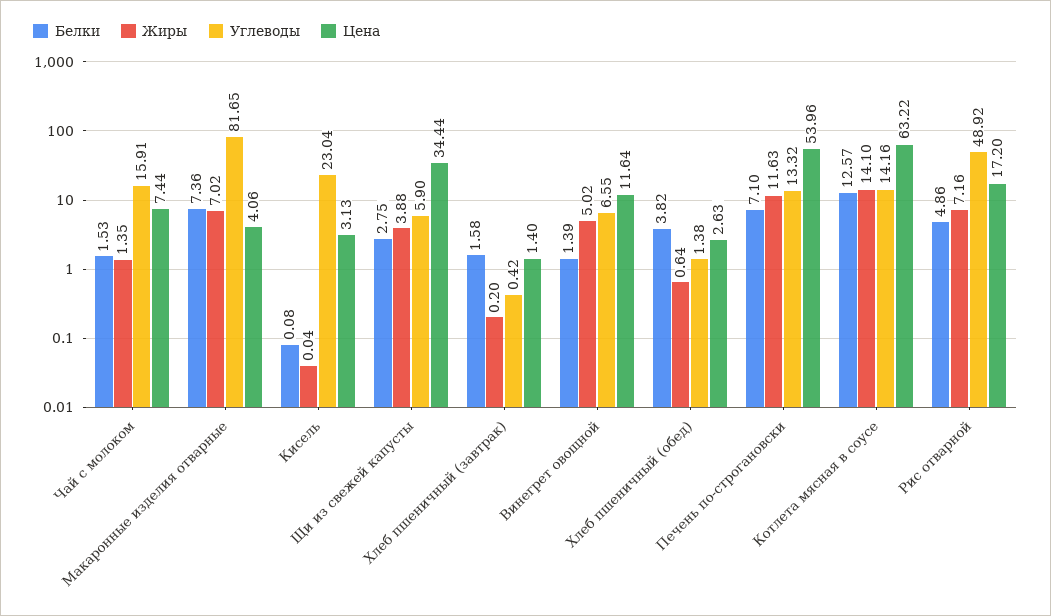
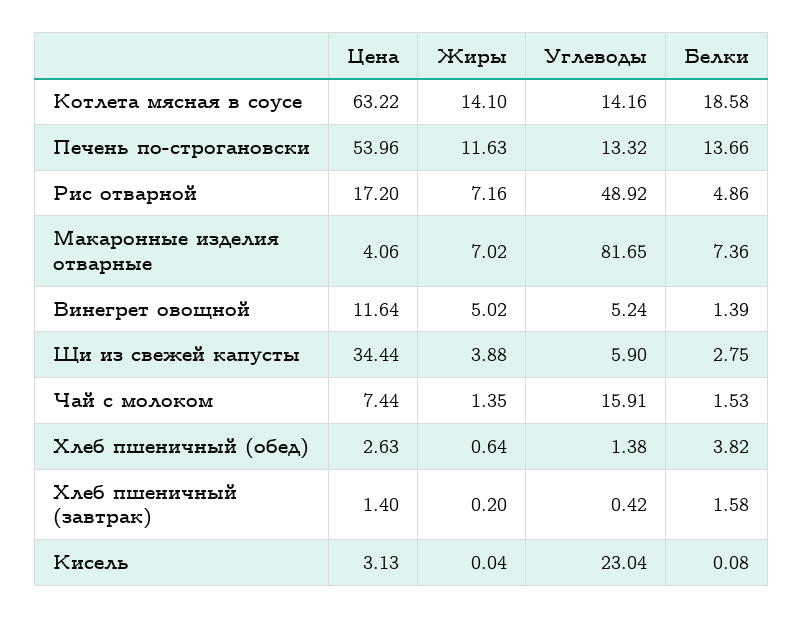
Углеводы, Винегрет овощной: 6.55 -> 5.24
Белки, Печень по-строгановски: 7.1 -> 13.66
Белки, Котлета мясная в соусе: 12.57 -> 18.58

